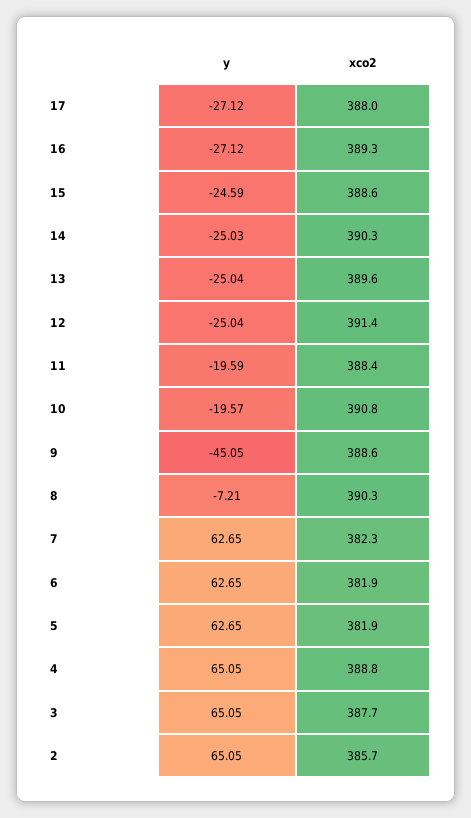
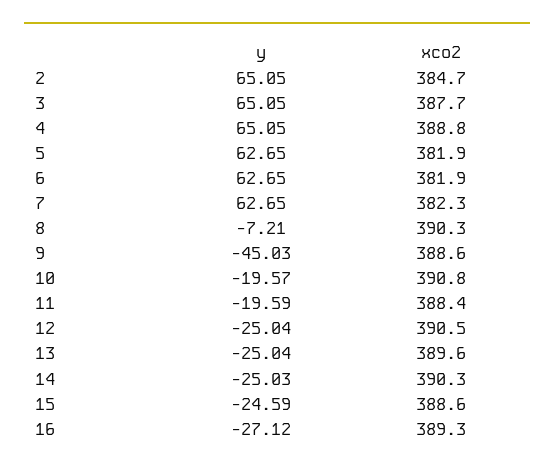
y, 17: -27.12 -> none
xco2, 17: 388 -> none
xco2, 12: 391.4 -> 390.5
y, 9: -45.05 -> -45.03
xco2, 2: 385.7 -> 384.7

